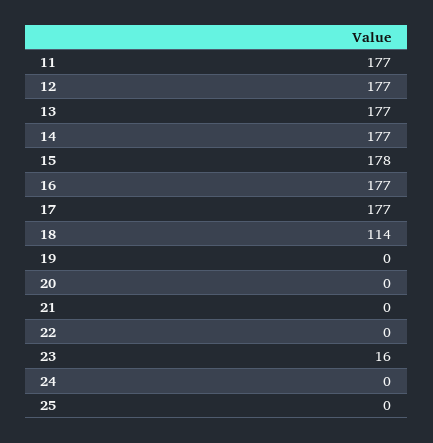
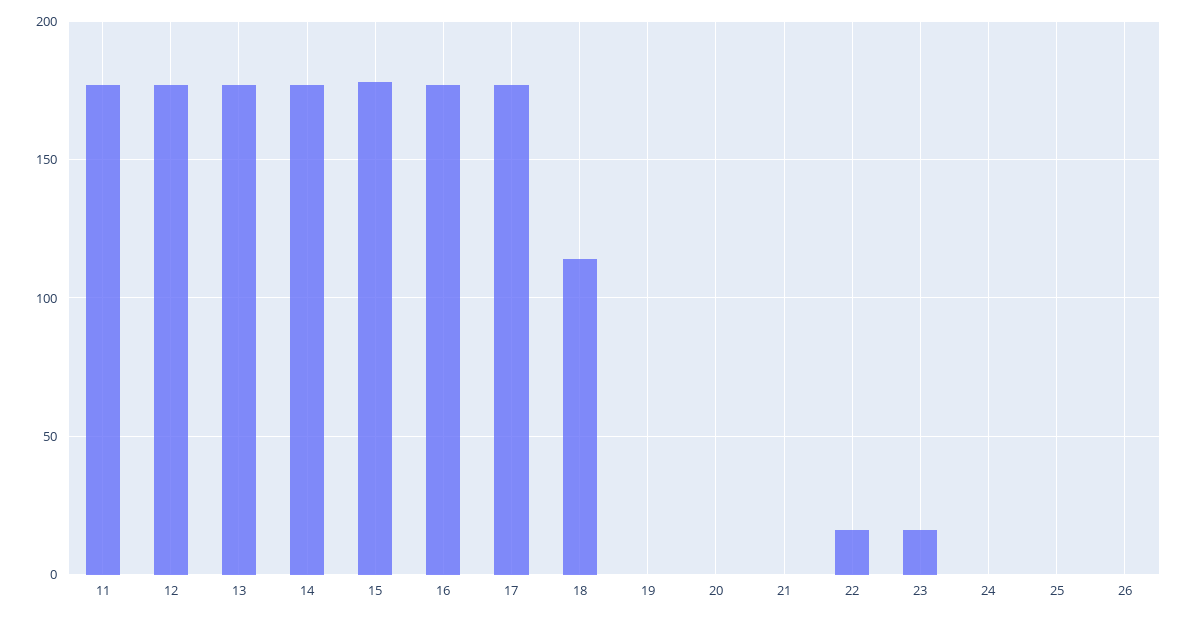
22: 0 -> 15
26: none -> 0

